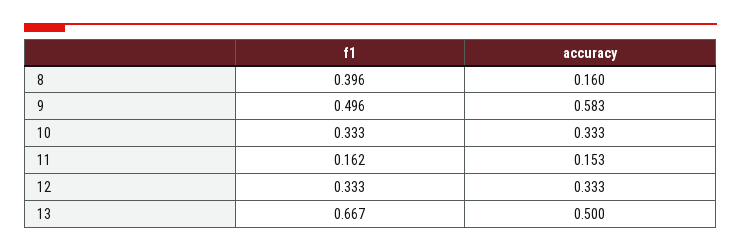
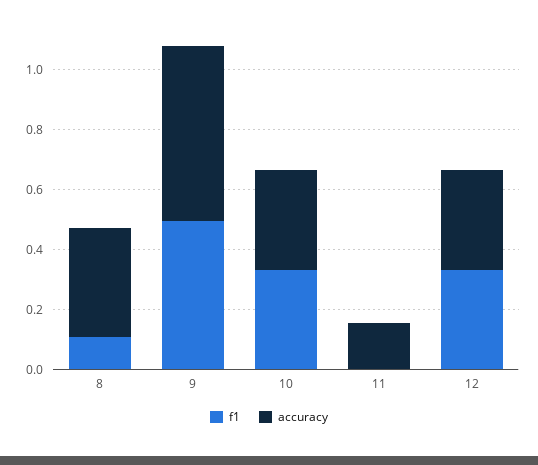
f1, 8: 0.396 -> 0.1
accuracy, 8: 0.16 -> 0.35
f1, 11: 0.162 -> 0
f1, 13: 0.667 -> none
accuracy, 13: 0.5 -> none

